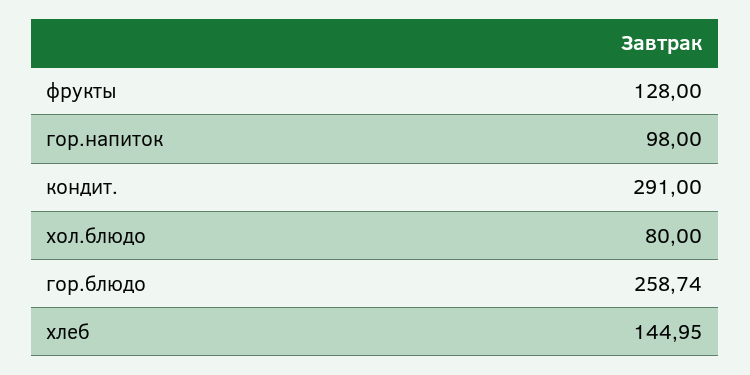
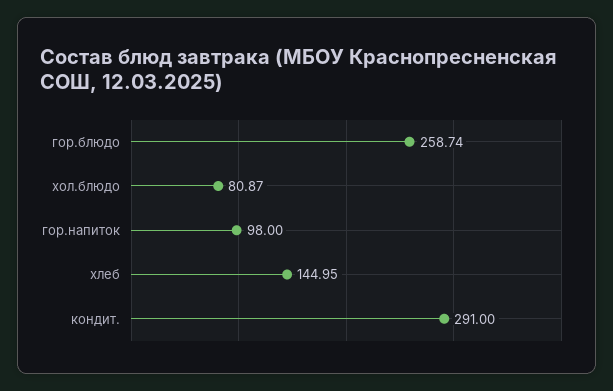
фрукты: 128 -> none
хол.блюдо: 80 -> 80.87

